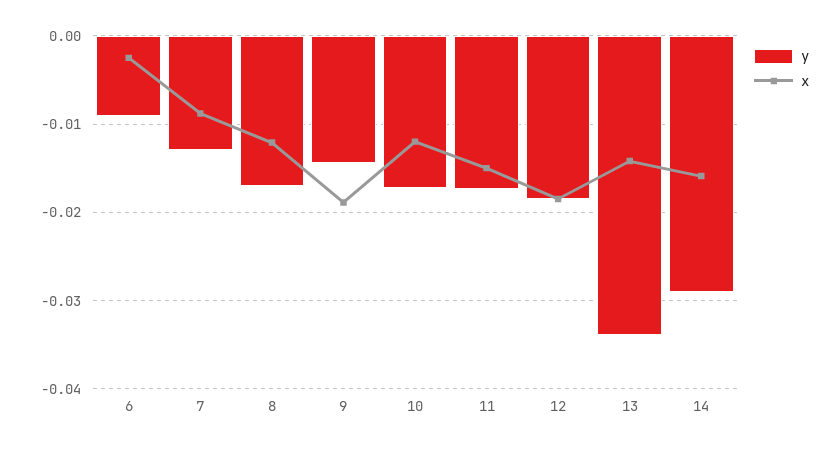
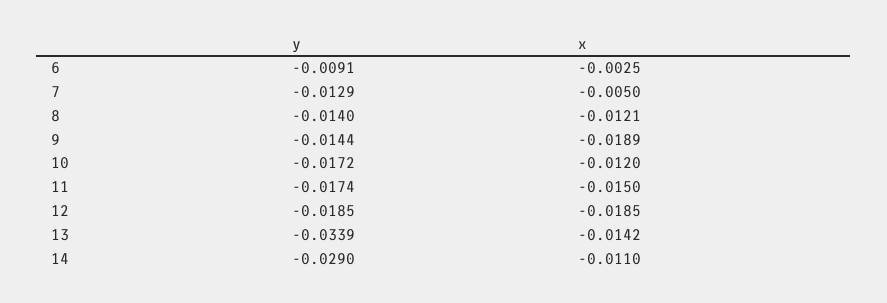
x, 7: -0.009 -> -0.005
y, 8: -0.017 -> -0.014
x, 14: -0.016 -> -0.011

